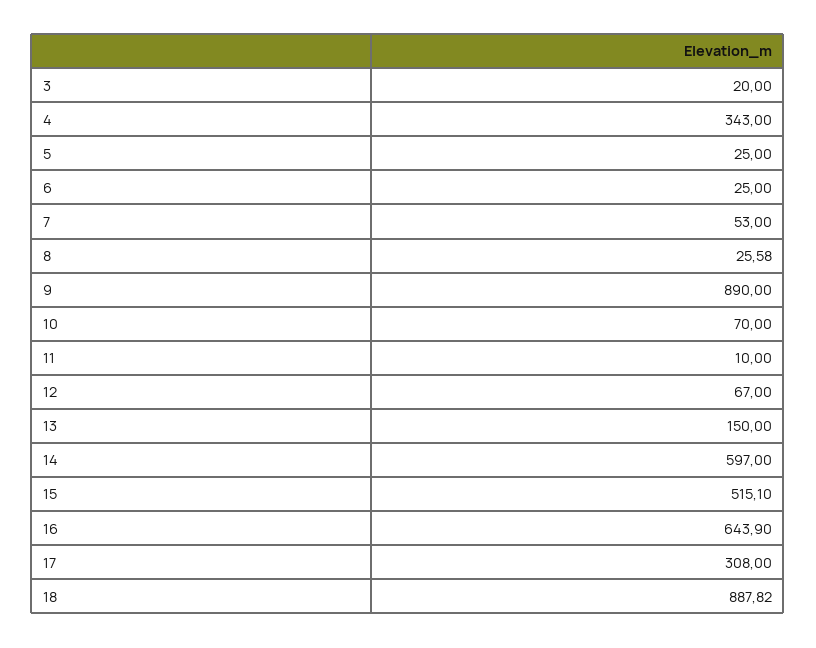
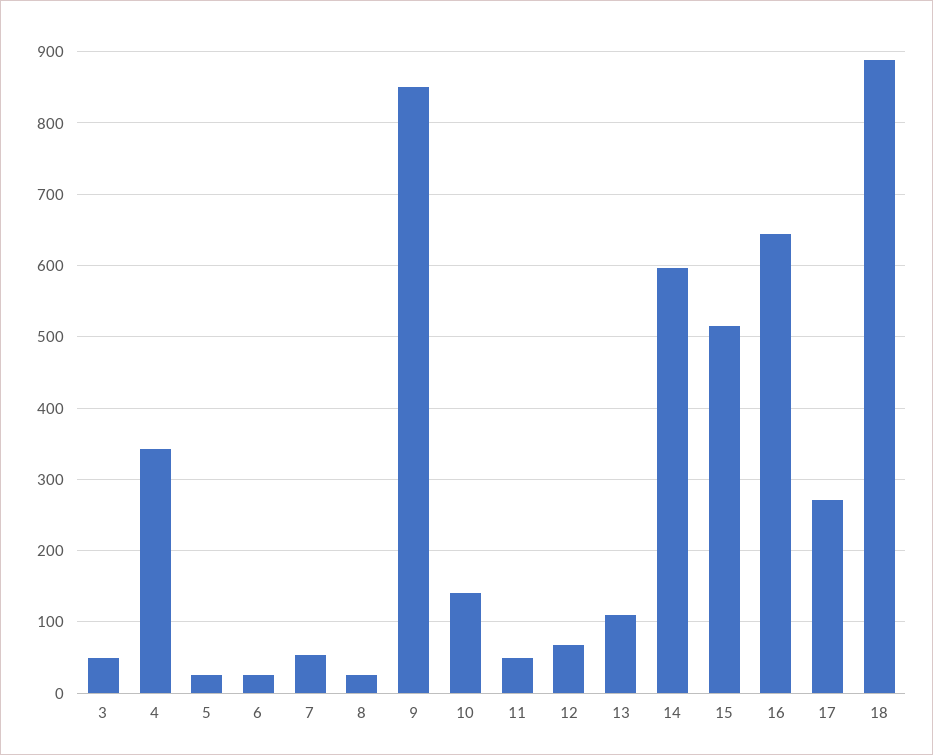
3: 20 -> 50
9: 890 -> 850
10: 70 -> 140
11: 10 -> 50
13: 150 -> 110
17: 308 -> 270

